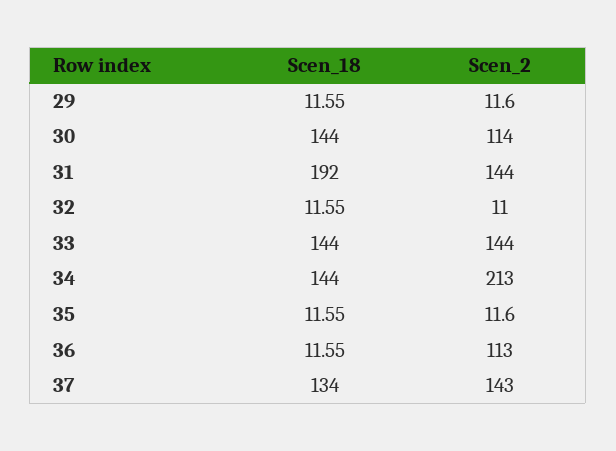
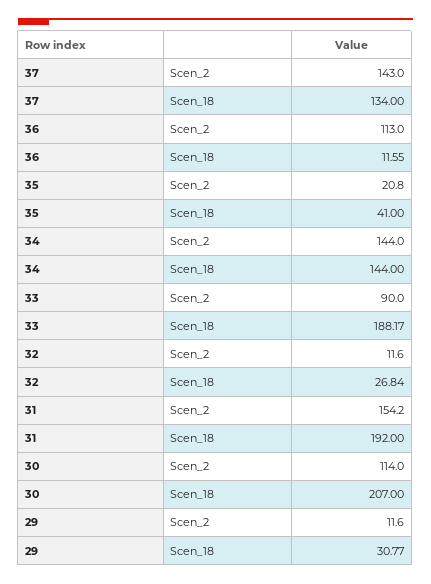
Scen_18, 29: 11.55 -> 30.77
Scen_18, 30: 144 -> 207
Scen_2, 31: 144 -> 154.2
Scen_18, 32: 11.55 -> 26.84
Scen_2, 32: 11 -> 11.6
Scen_18, 33: 144 -> 188.17
Scen_2, 33: 144 -> 90
Scen_2, 34: 213 -> 144
Scen_18, 35: 11.55 -> 41
Scen_2, 35: 11.6 -> 20.8

